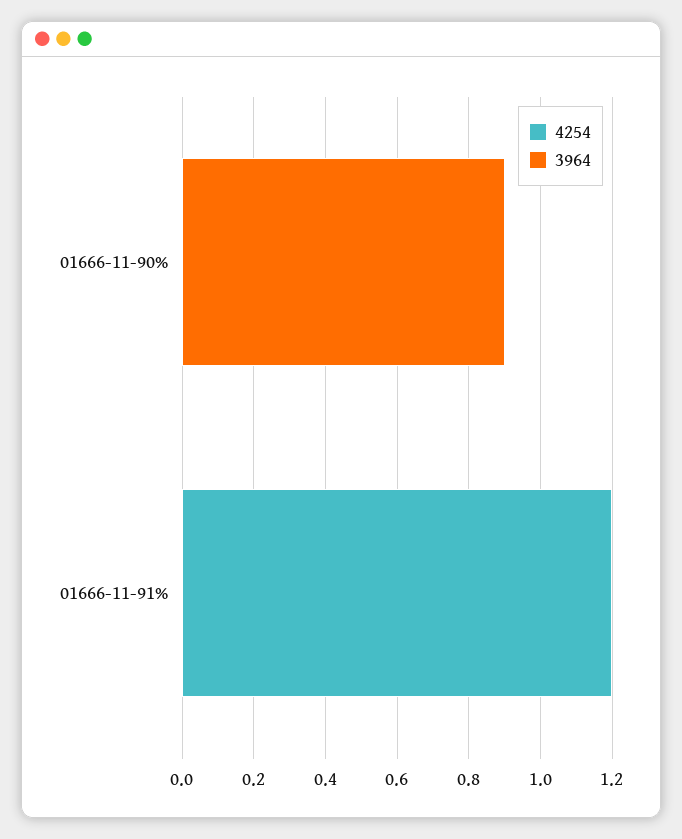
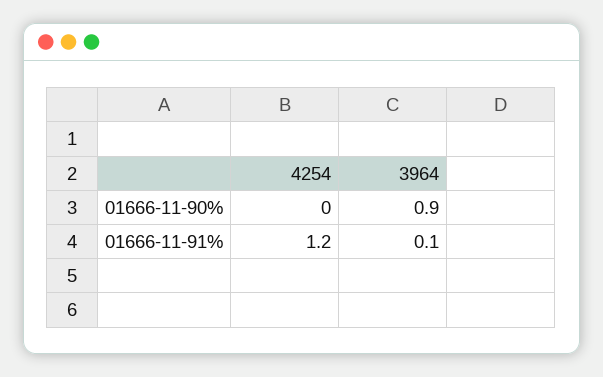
3964, 01666-11-91%: 0 -> 0.1

